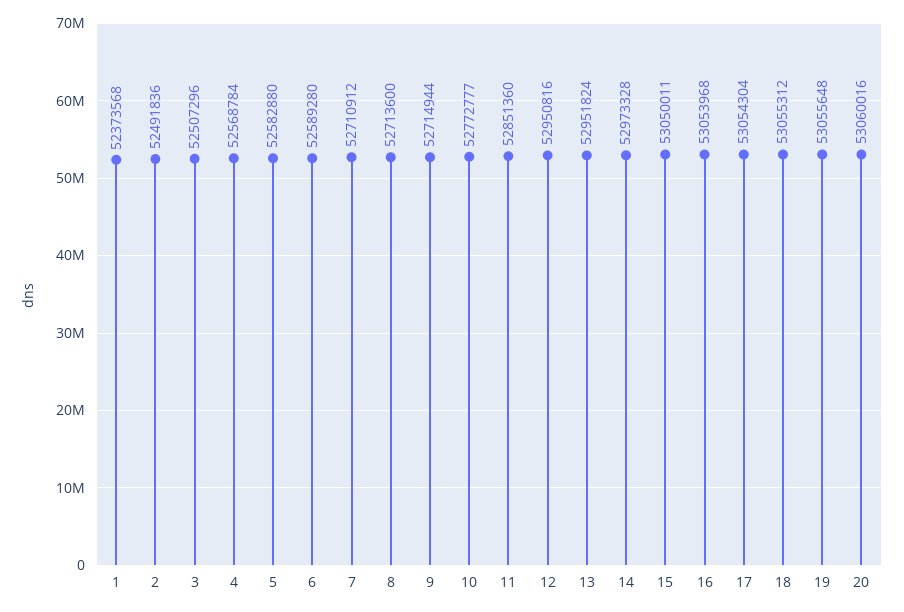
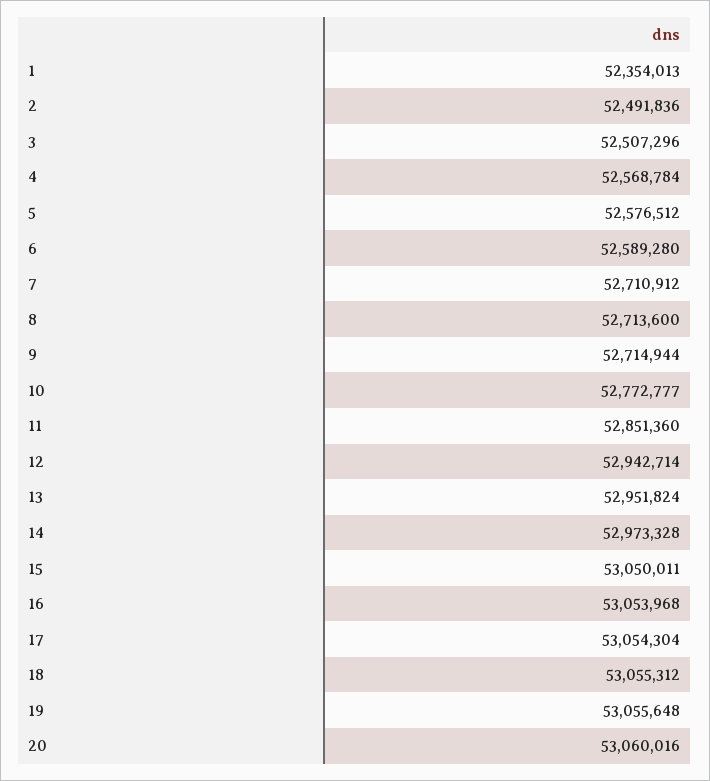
1: 52373568 -> 52354013
5: 52582880 -> 52576512
12: 52950816 -> 52942714

